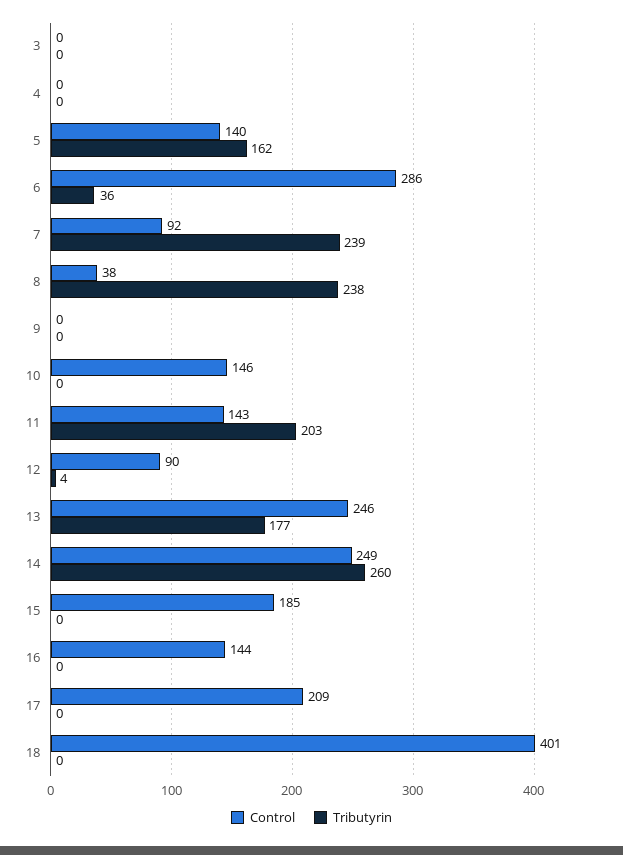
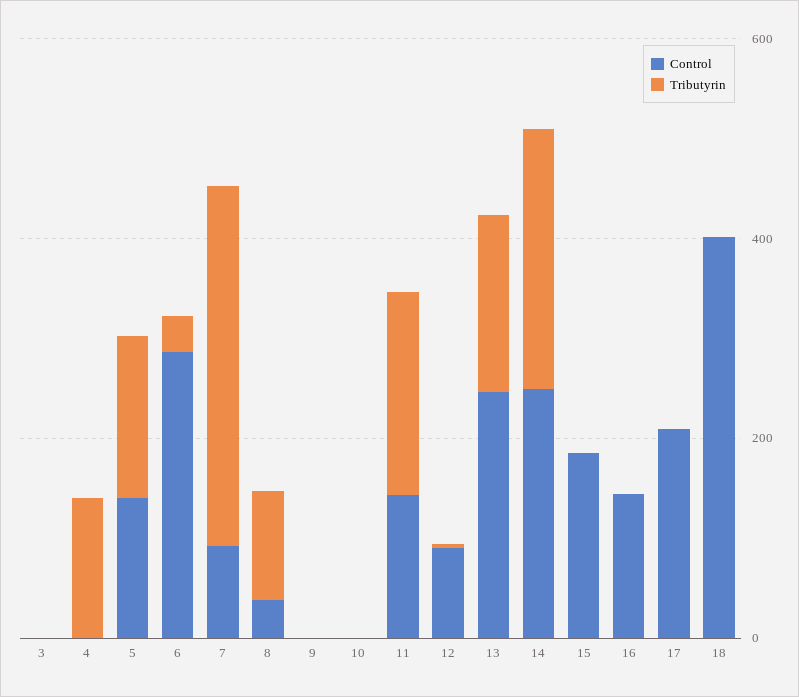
Tributyrin, 4: 0 -> 150
Tributyrin, 7: 239 -> 350
Tributyrin, 8: 238 -> 100
Control, 10: 146 -> 0

